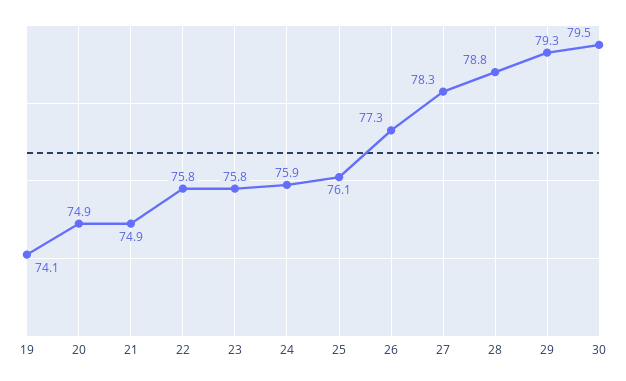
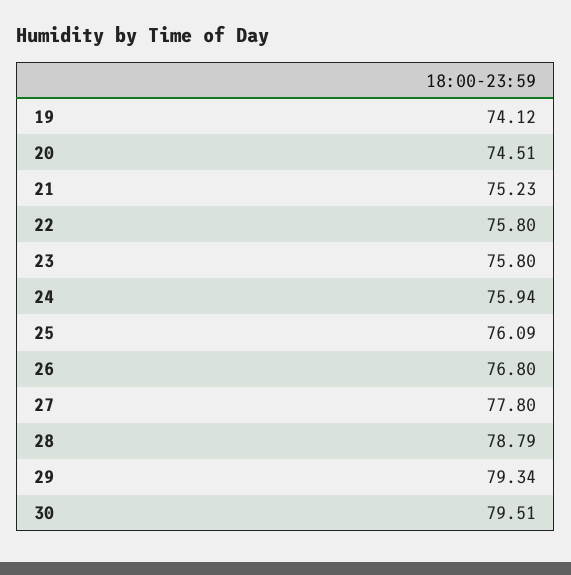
20: 74.9 -> 74.51
21: 74.9 -> 75.23
26: 77.3 -> 76.8
27: 78.3 -> 77.8

